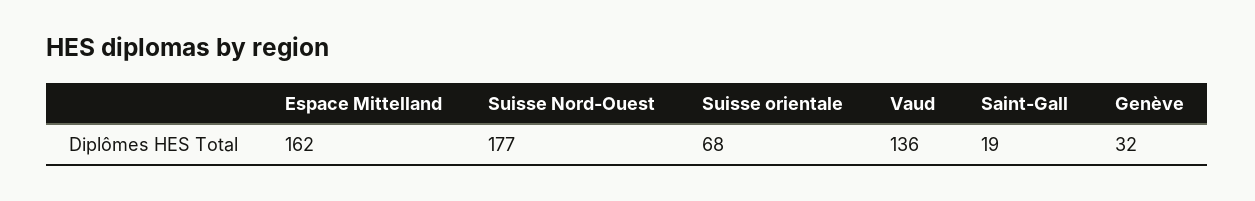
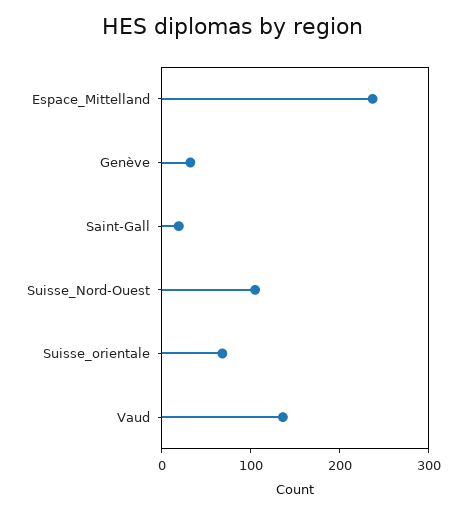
Espace Mittelland: 162 -> 240
Suisse Nord-Ouest: 177 -> 100

